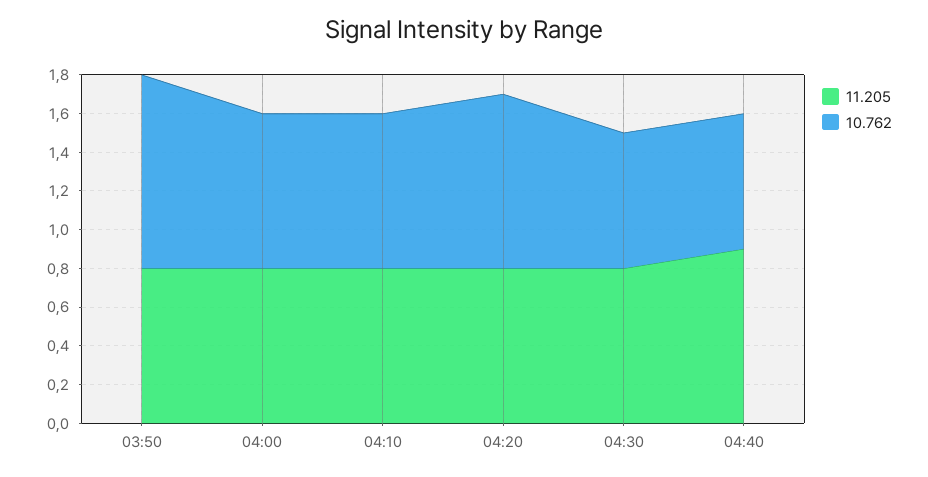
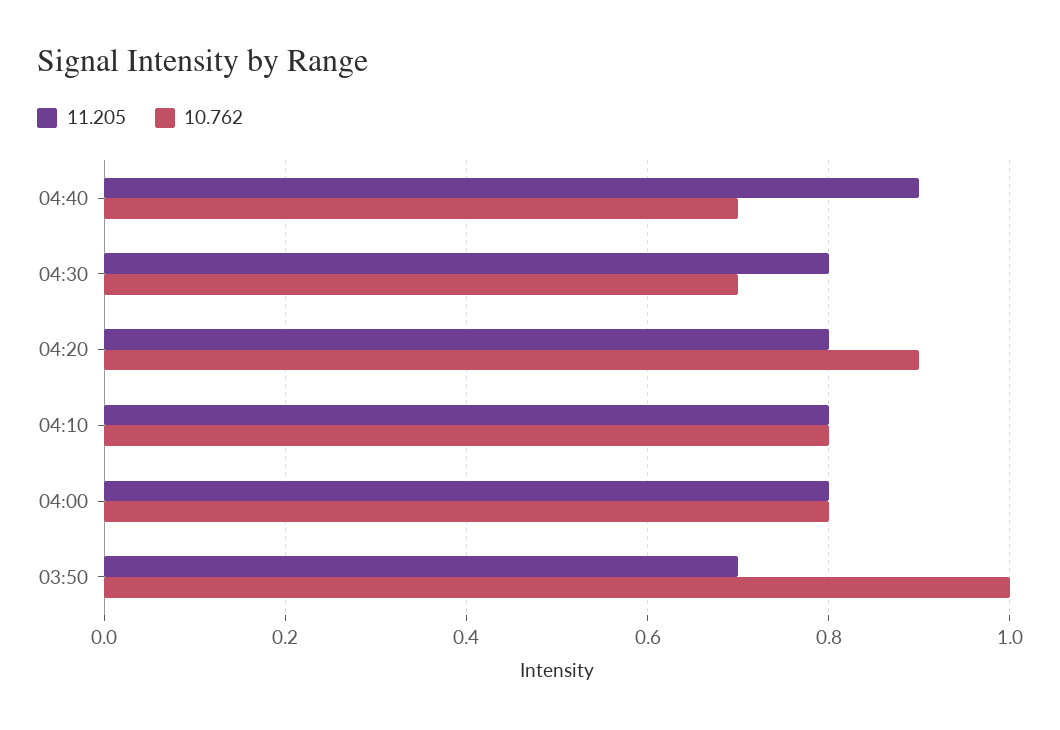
11.205, 03:50: 0.8 -> 0.7

